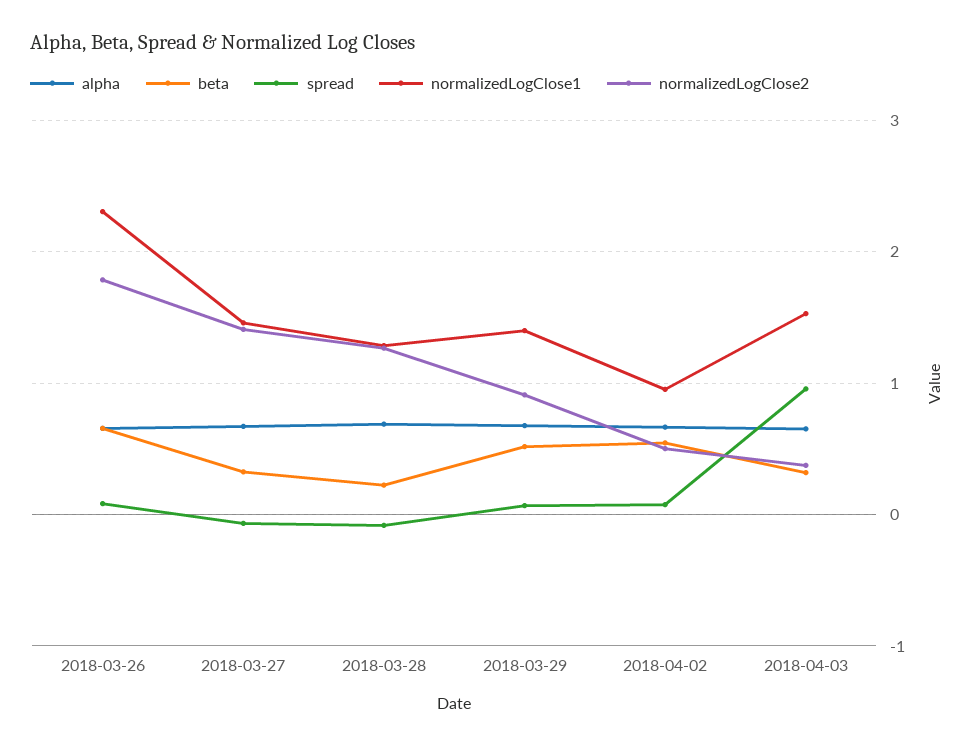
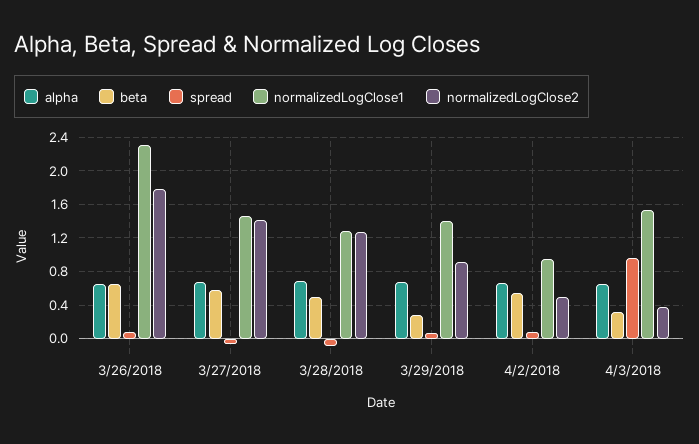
beta, 2018-03-27: 0.3 -> 0.6
beta, 2018-03-28: 0.2 -> 0.5
beta, 2018-03-29: 0.5 -> 0.3

